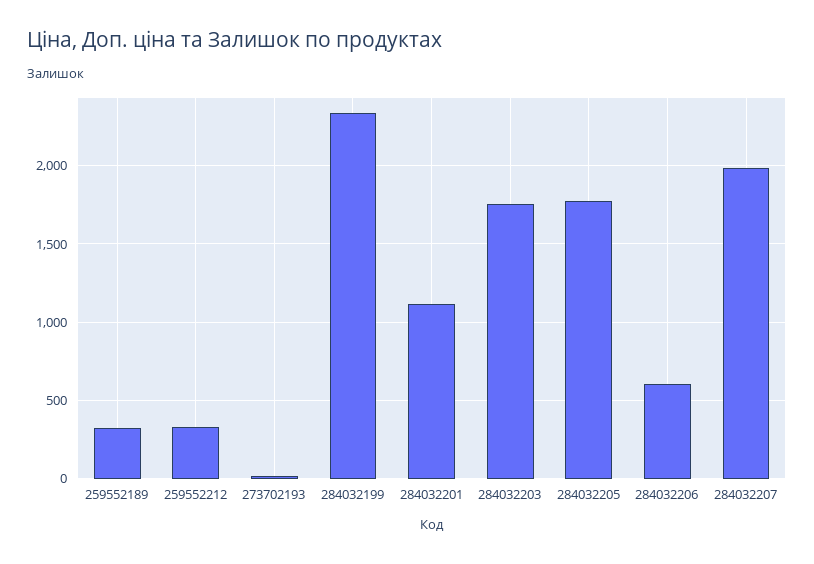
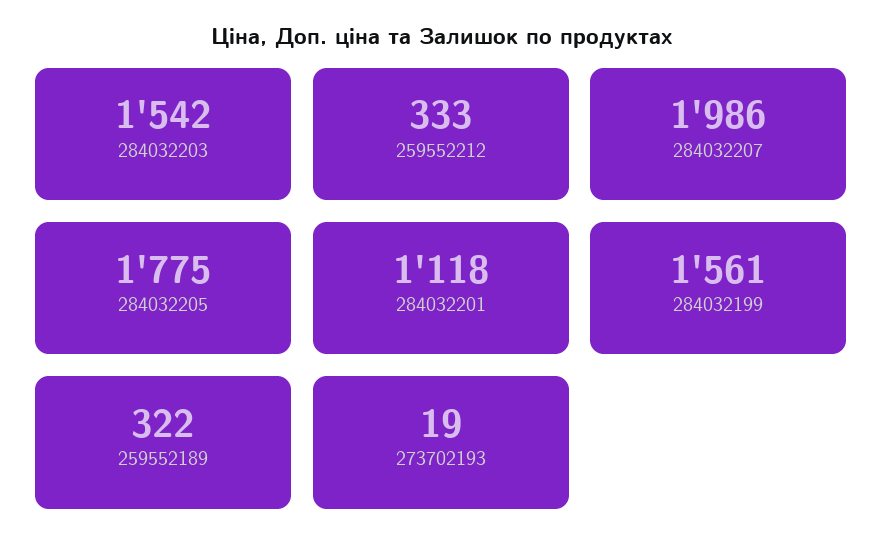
284032199: 2350 -> 1561
284032203: 1750 -> 1542
284032206: 600 -> none

